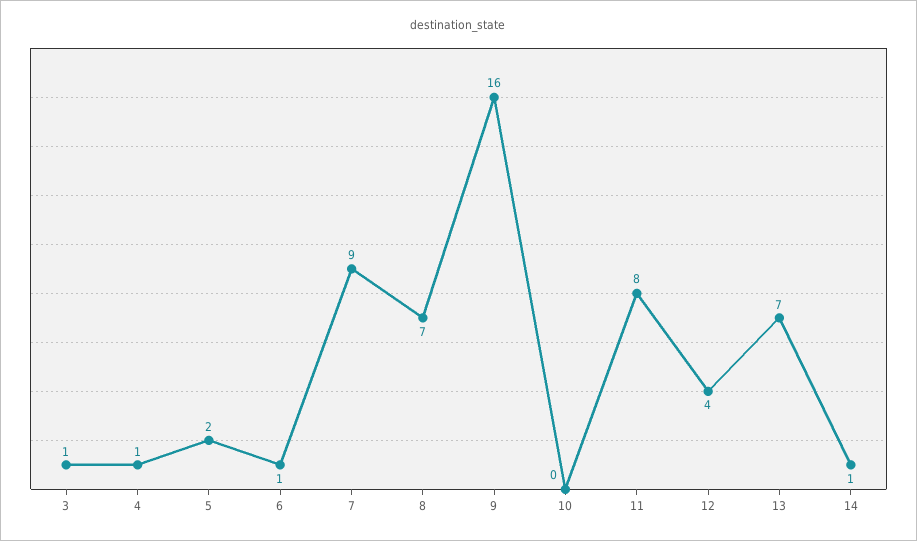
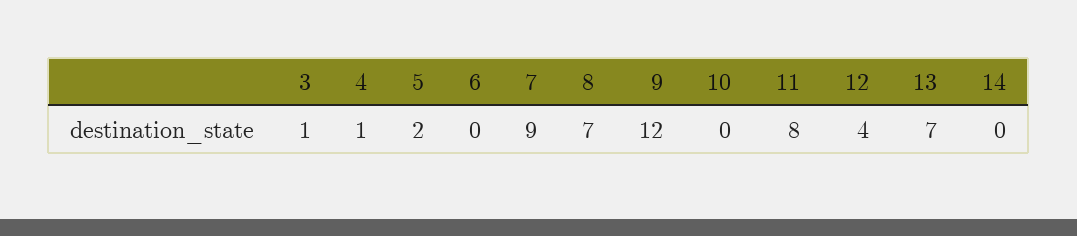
6: 1 -> 0
9: 16 -> 12
14: 1 -> 0

